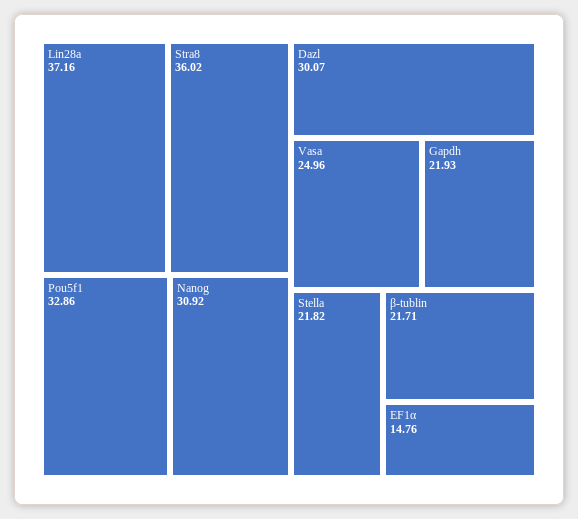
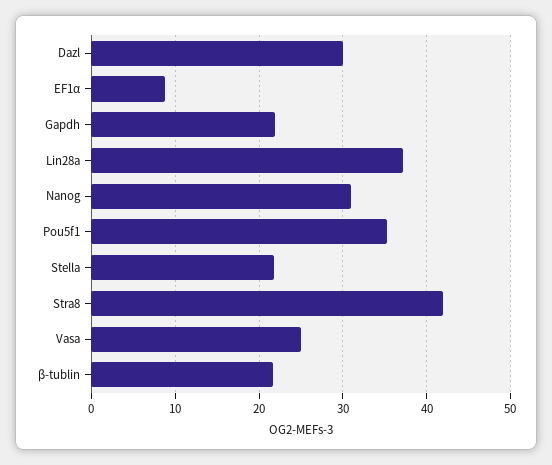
Stra8: 36.02 -> 42
Pou5f1: 32.86 -> 35
EF1α: 14.76 -> 9

